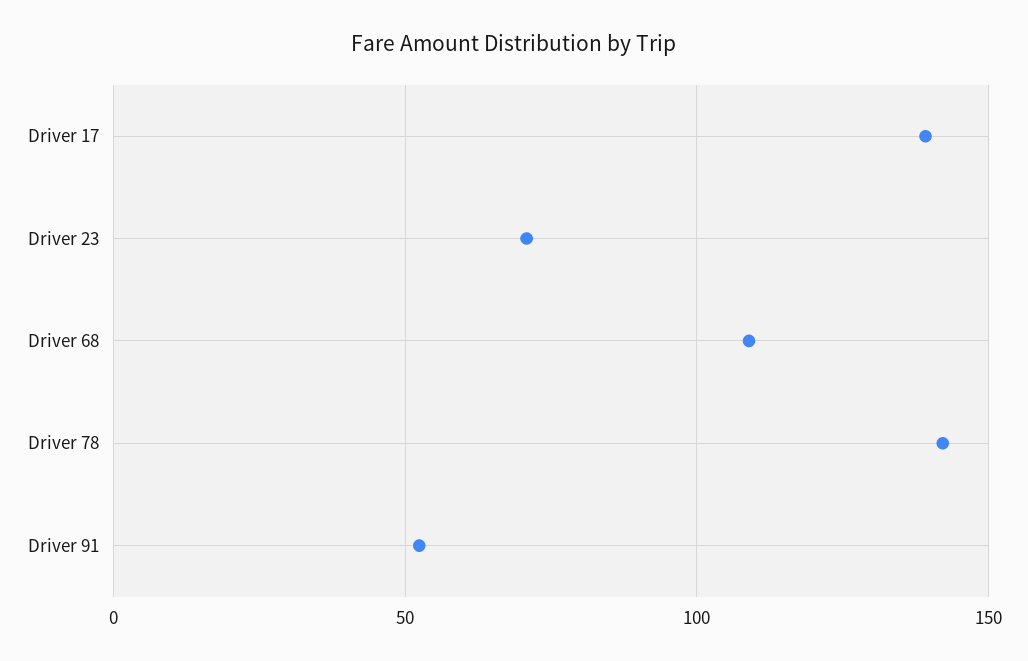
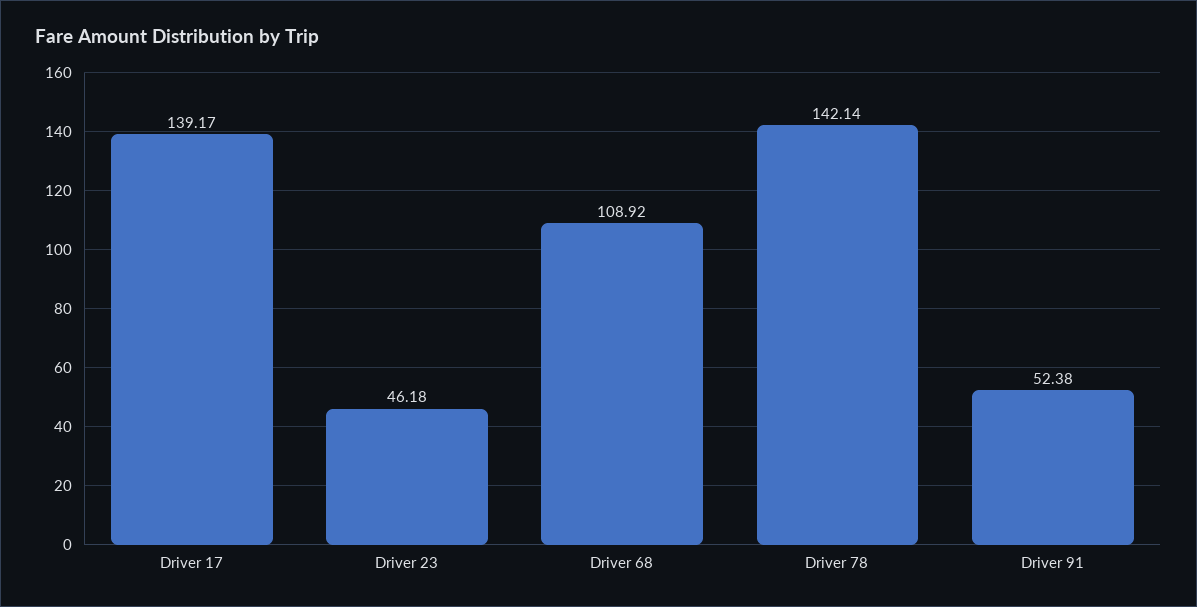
Driver 23: 70 -> 46.18

